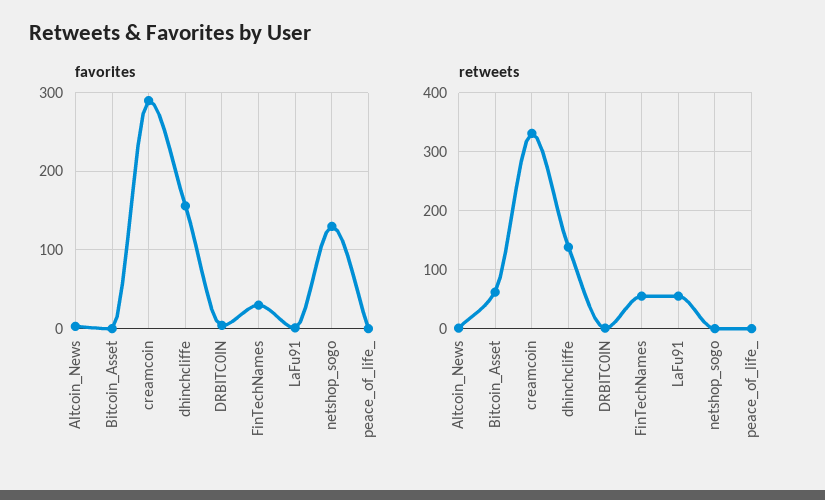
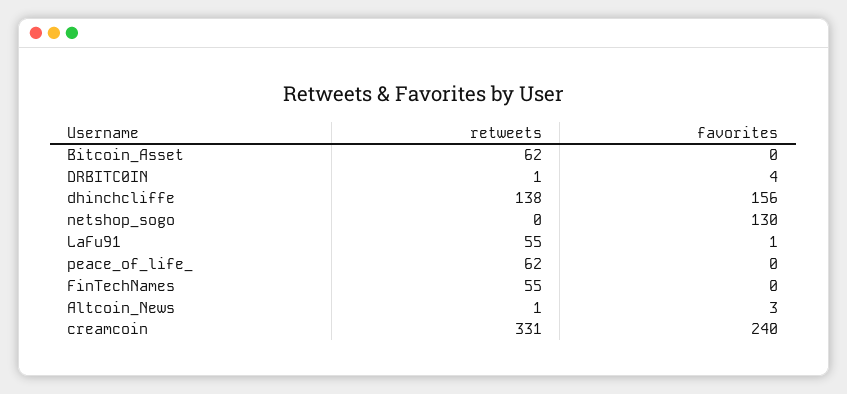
favorites, creamcoin: 290 -> 240
favorites, FinTechNames: 30 -> 0
retweets, peace_of_life_: 0 -> 62

